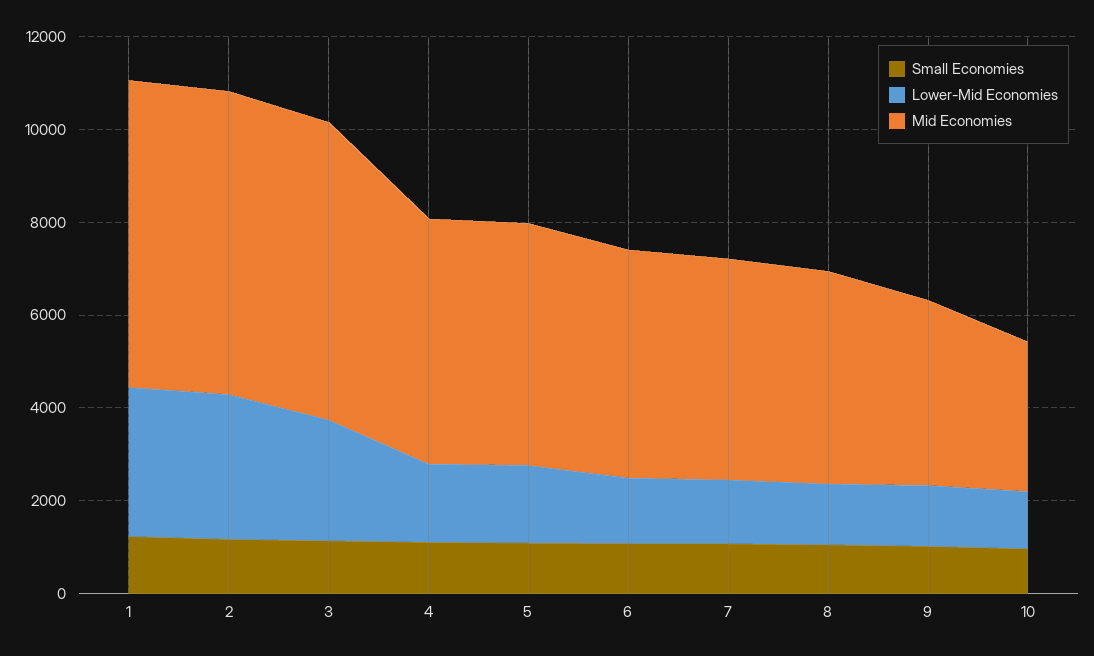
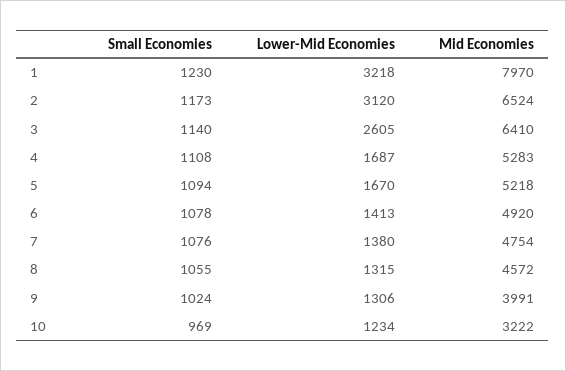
Mid Economies, 1: 6500 -> 7970

